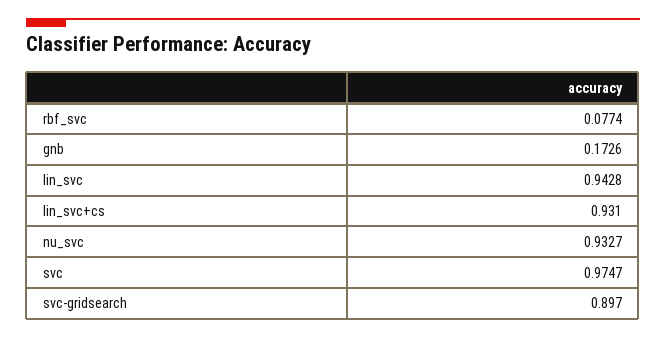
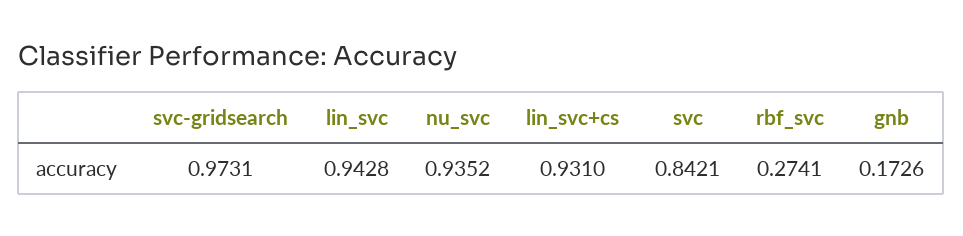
rbf_svc: 0.0774 -> 0.2741
nu_svc: 0.9327 -> 0.9352
svc: 0.9747 -> 0.8421
svc-gridsearch: 0.897 -> 0.9731

